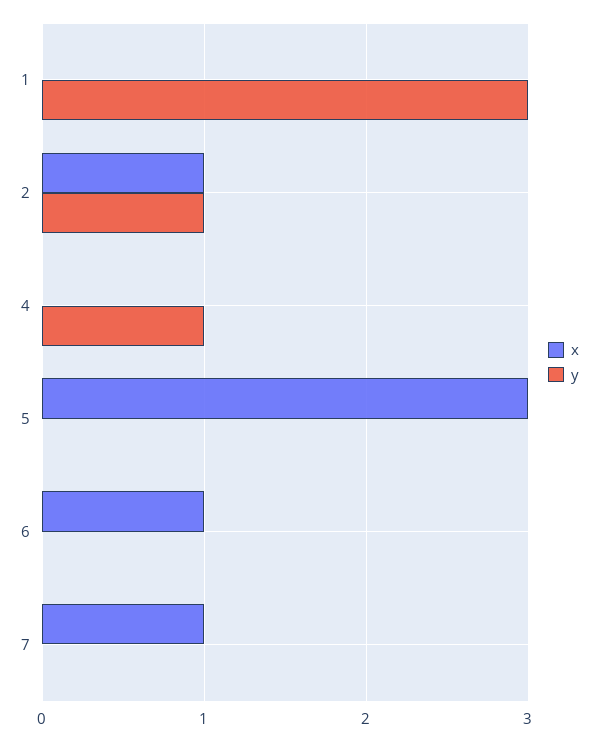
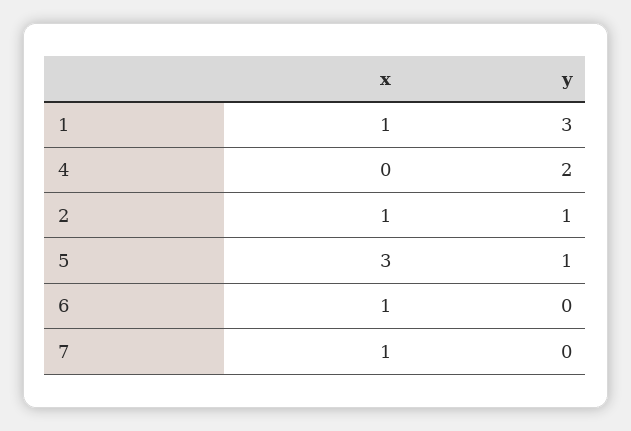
x, 1: 0 -> 1
y, 4: 1 -> 2
y, 5: 0 -> 1

